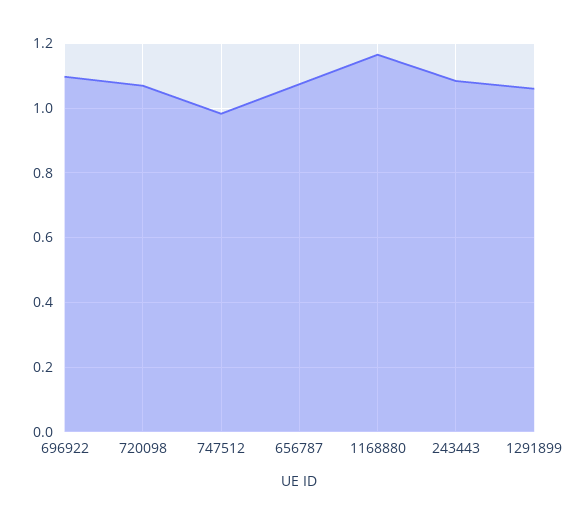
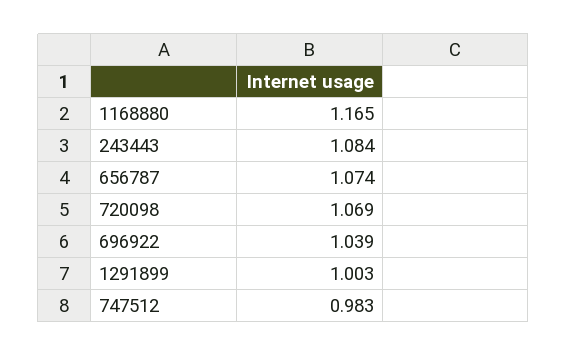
696922: 1.1 -> 1.039
1291899: 1.06 -> 1.003

